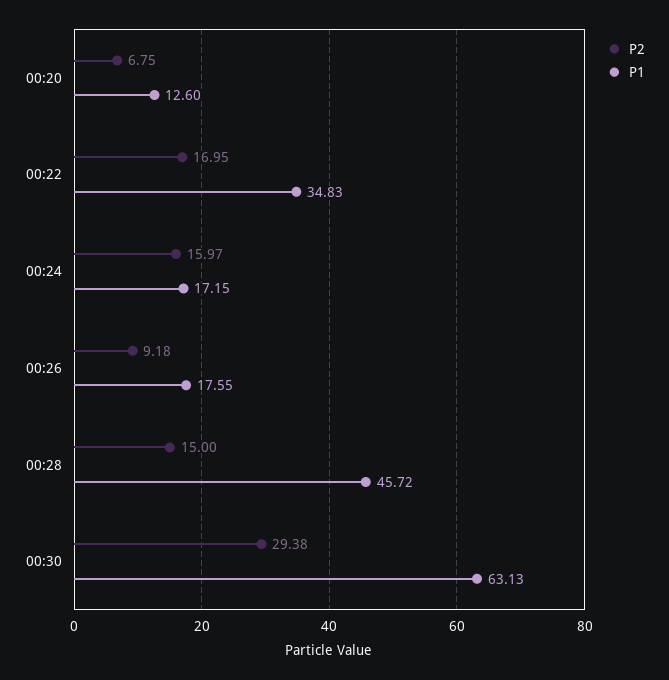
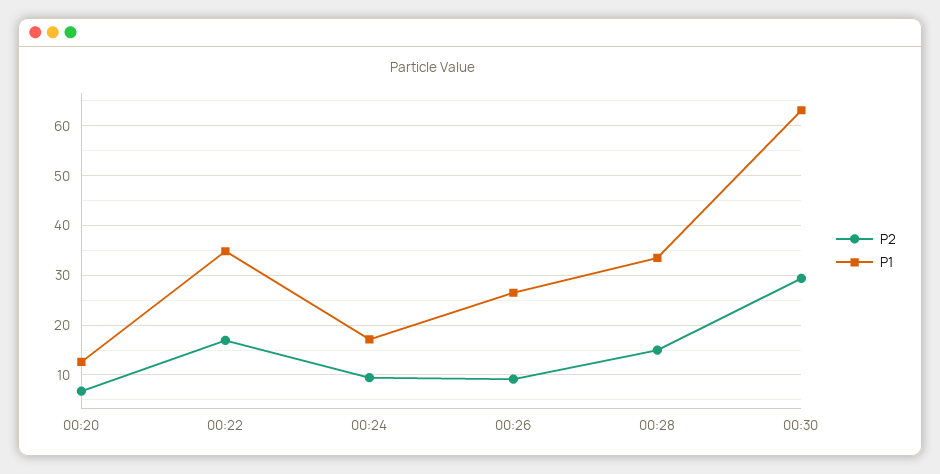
P2, 00:24: 15.97 -> 10
P1, 00:26: 17.55 -> 26
P1, 00:28: 45.72 -> 34

